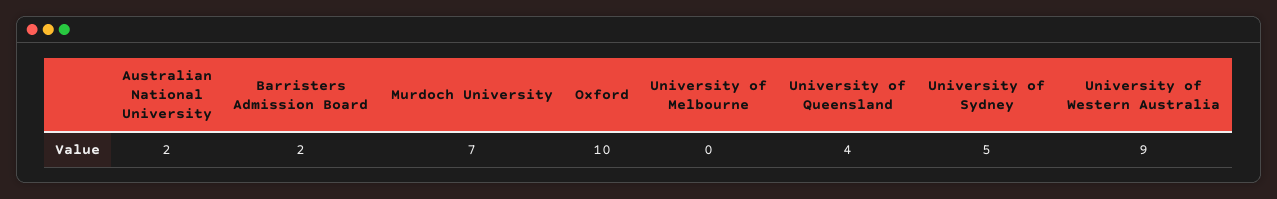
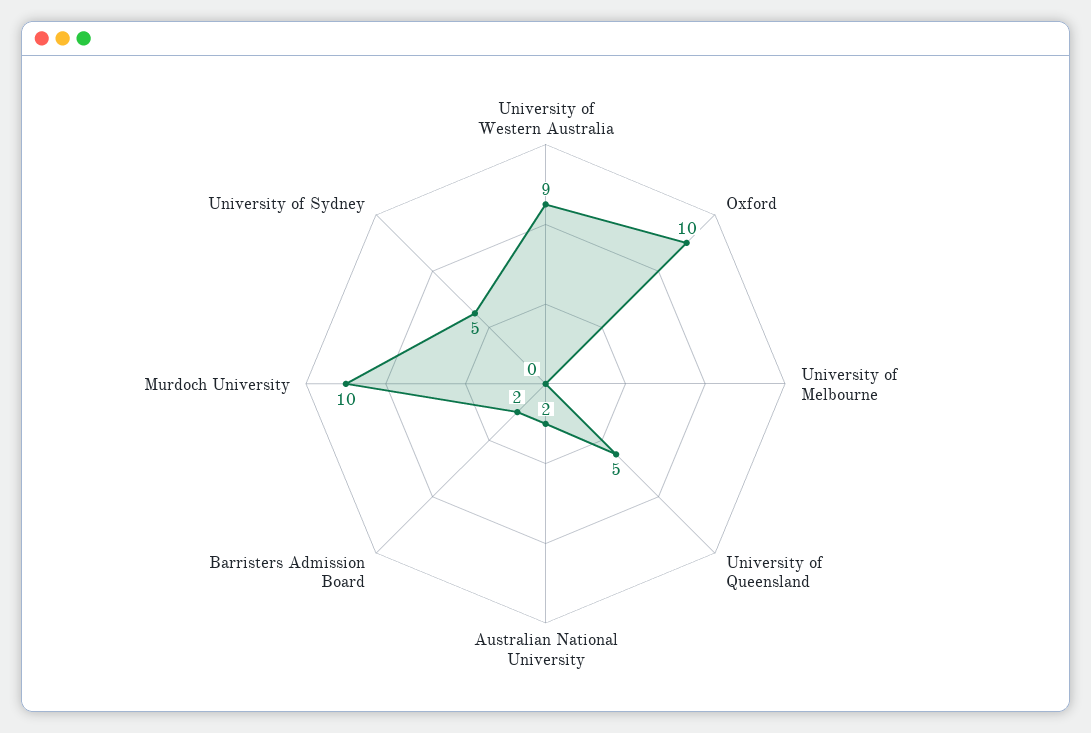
Murdoch University: 7 -> 10
University of Queensland: 4 -> 5

